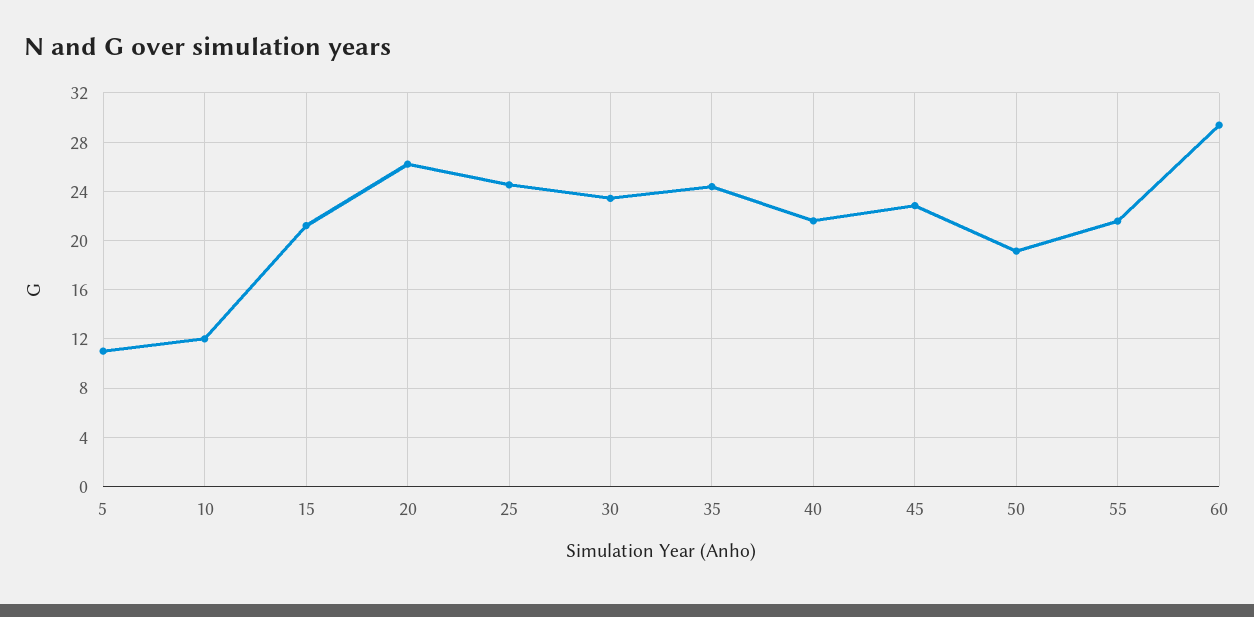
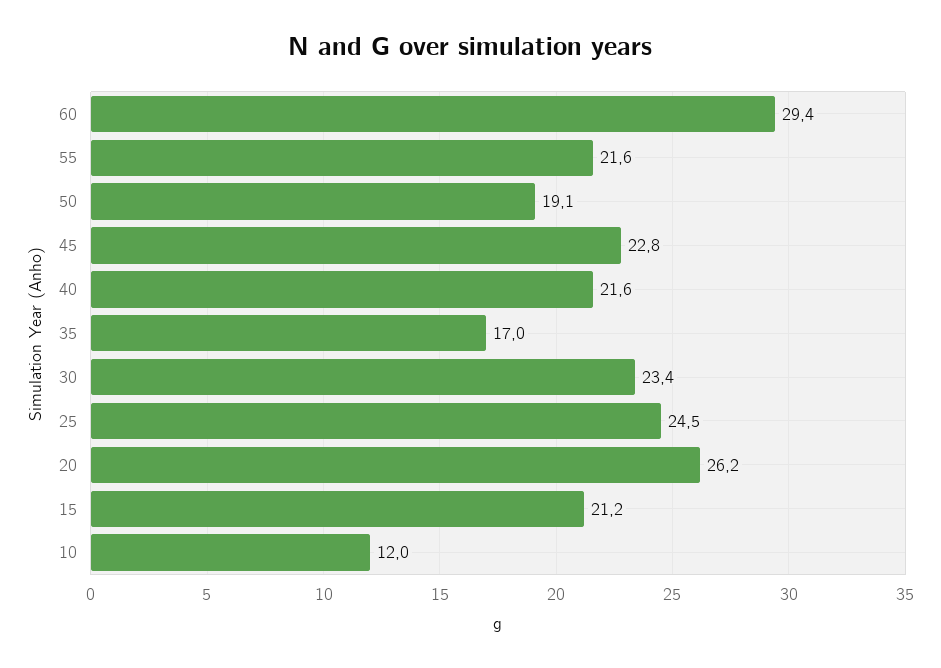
5: 11 -> none
35: 24.5 -> 17

